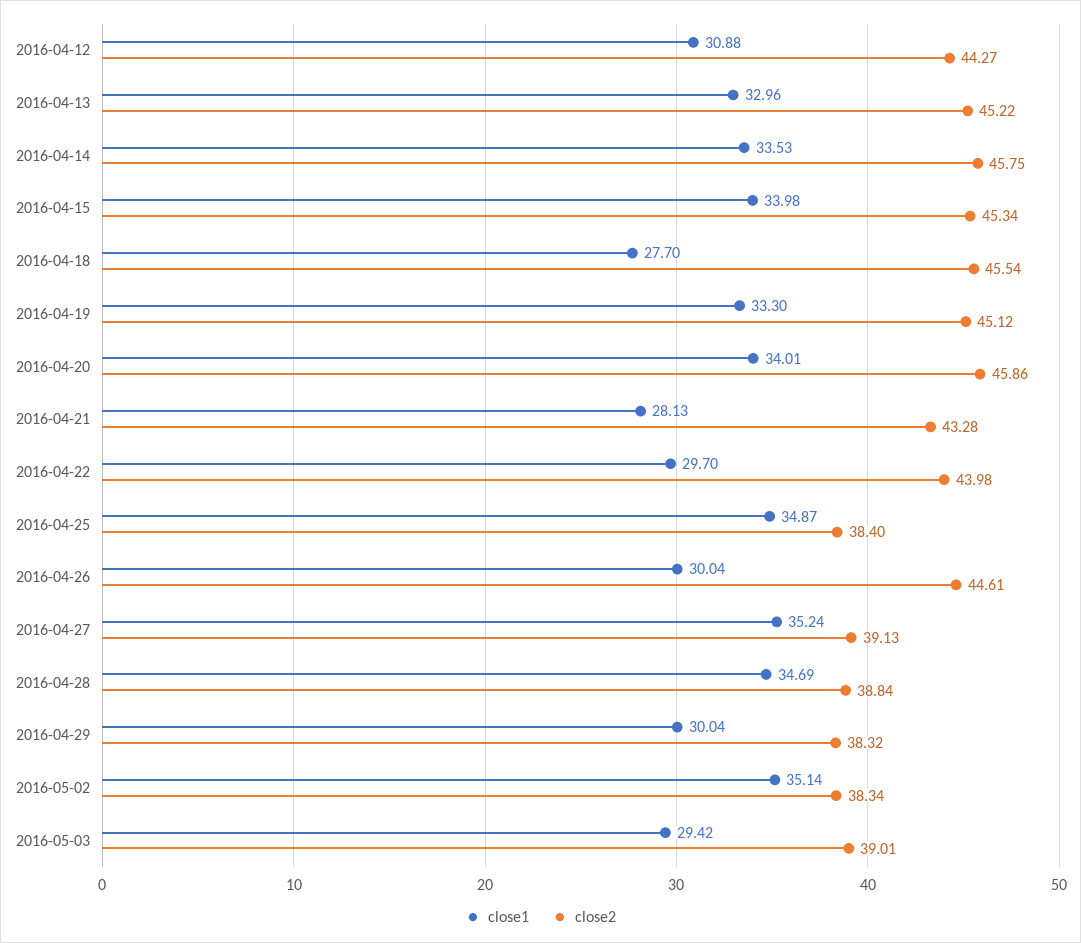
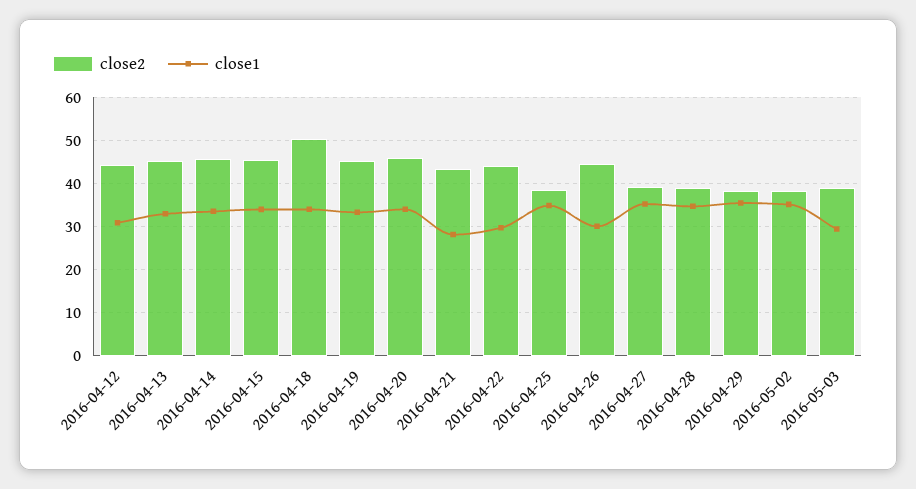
close1, 2016-04-18: 27.7 -> 34
close2, 2016-04-18: 45.54 -> 50
close1, 2016-04-29: 30.04 -> 36

